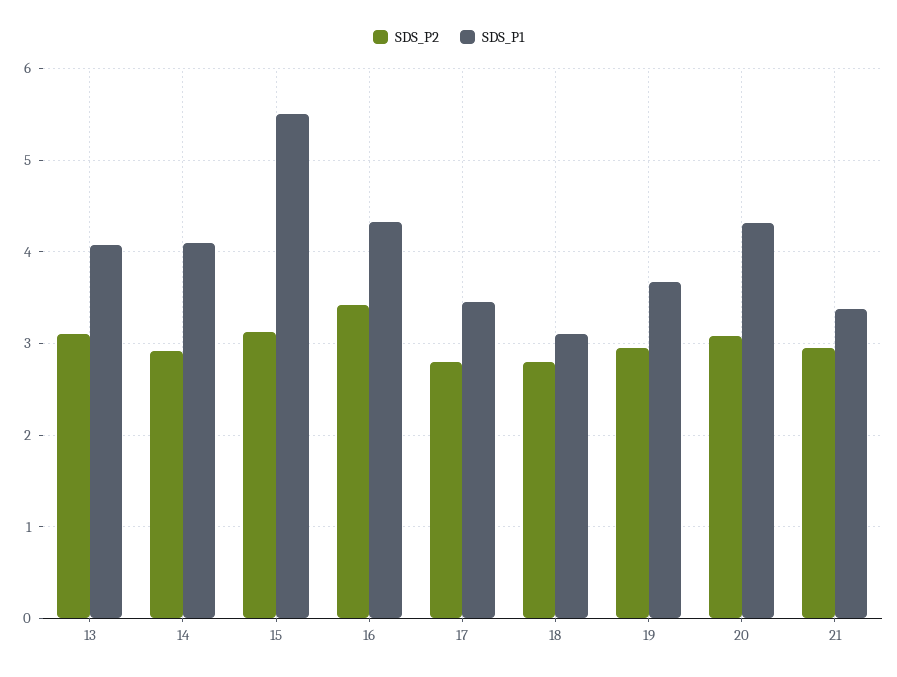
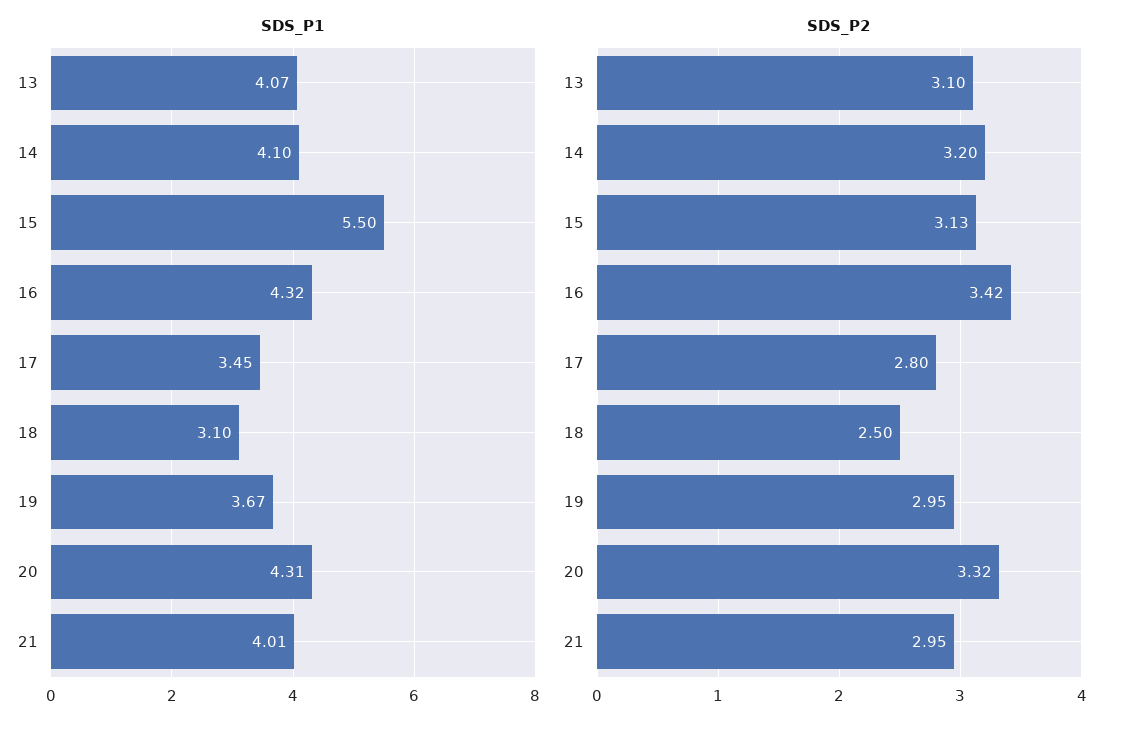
SDS_P2, 14: 2.9 -> 3.2
SDS_P2, 18: 2.8 -> 2.5
SDS_P2, 20: 3.1 -> 3.32
SDS_P1, 21: 3.4 -> 4.01

